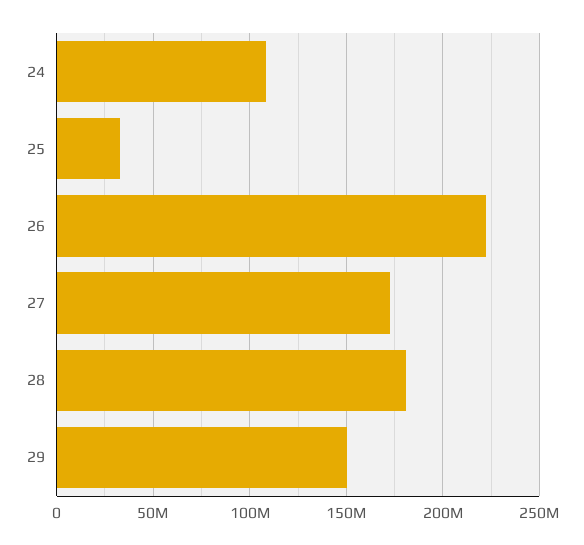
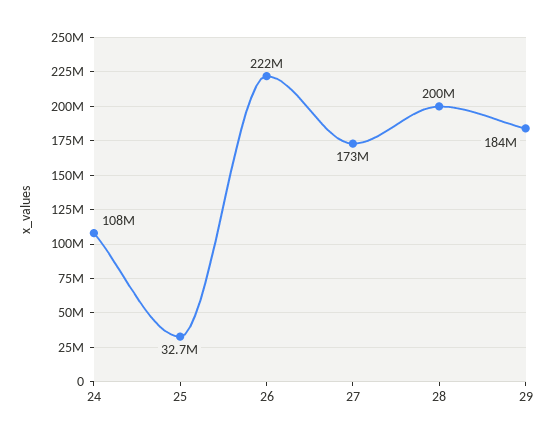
28: 180000000 -> 200000000
29: 150000000 -> 184000000

